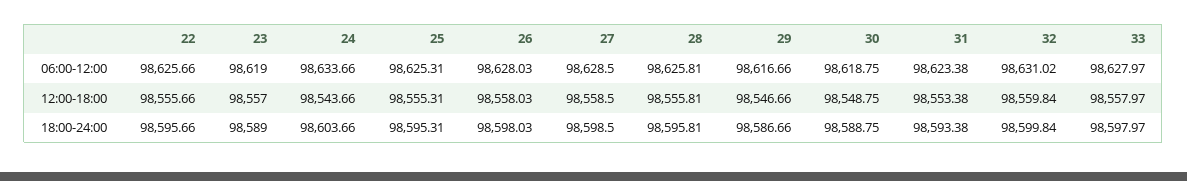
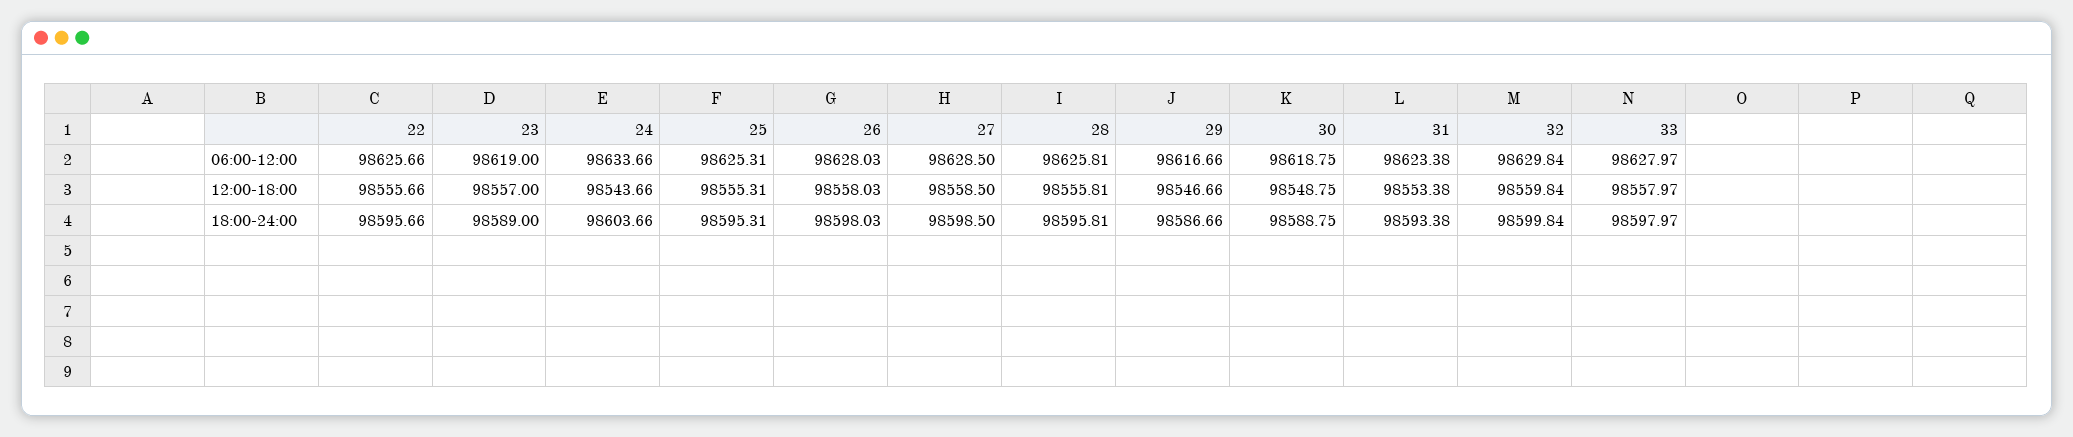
32, 06:00-12:00: 98631.02 -> 98629.84

